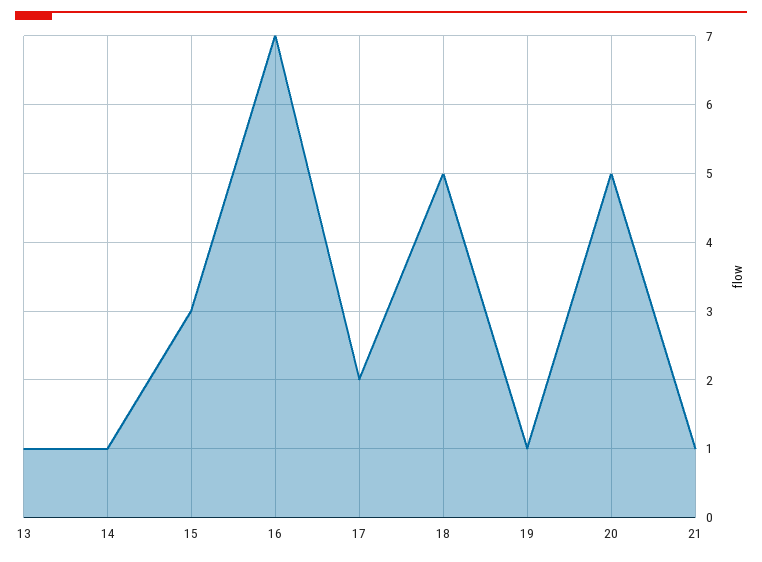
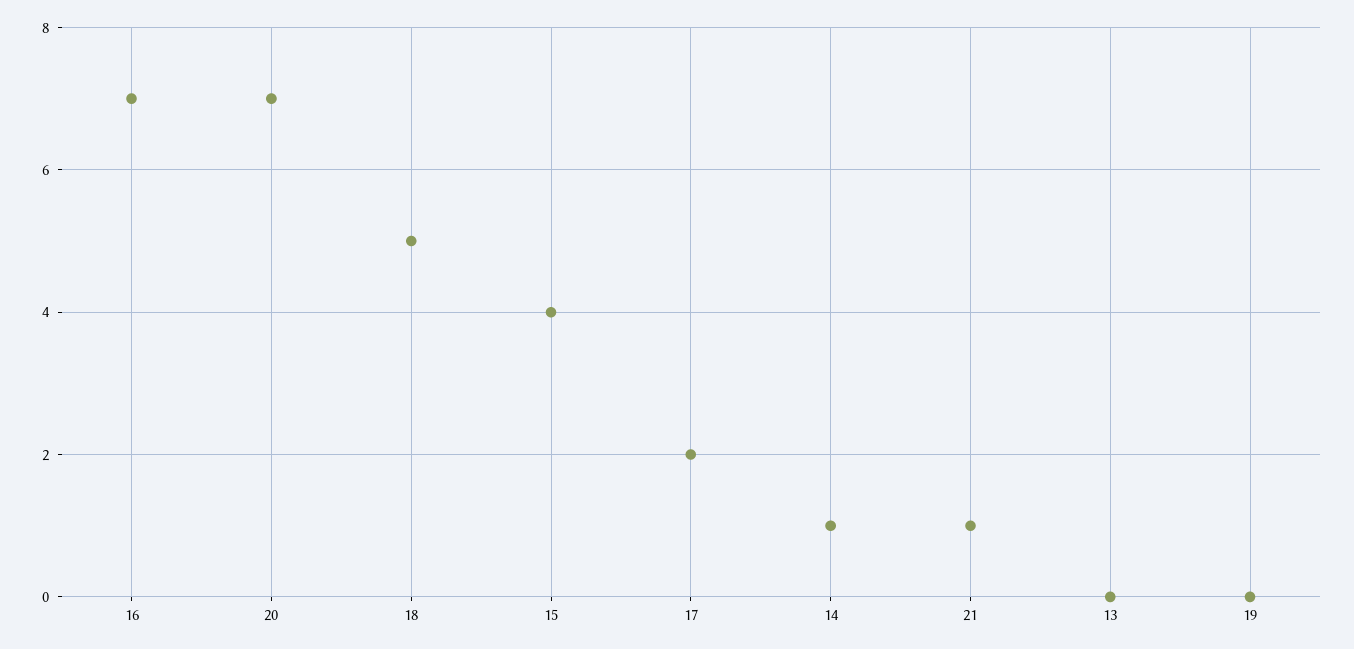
13: 1 -> 0
15: 3 -> 4
19: 1 -> 0
20: 5 -> 7

